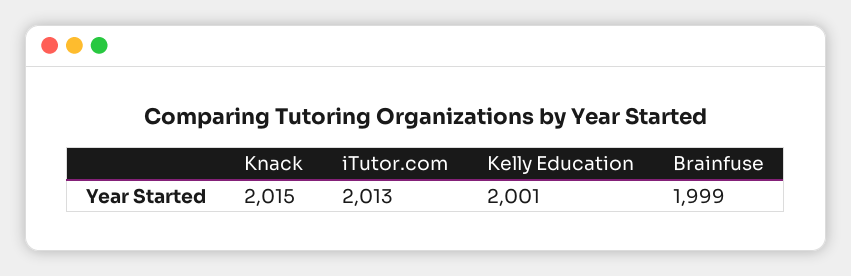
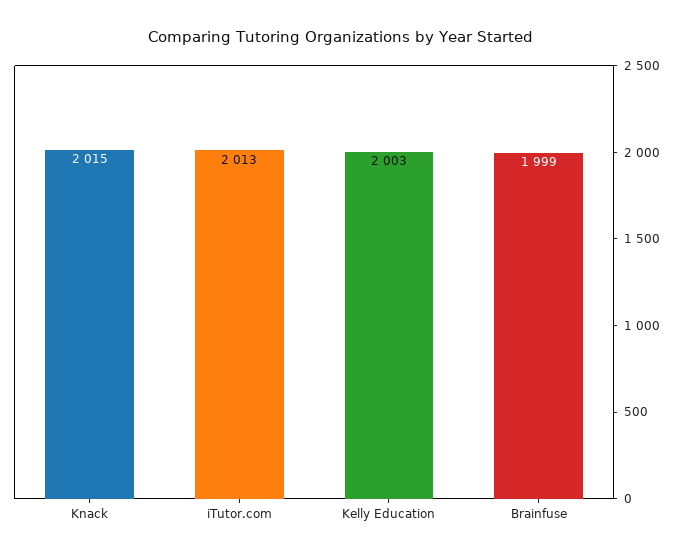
Kelly Education: 2001 -> 2003

